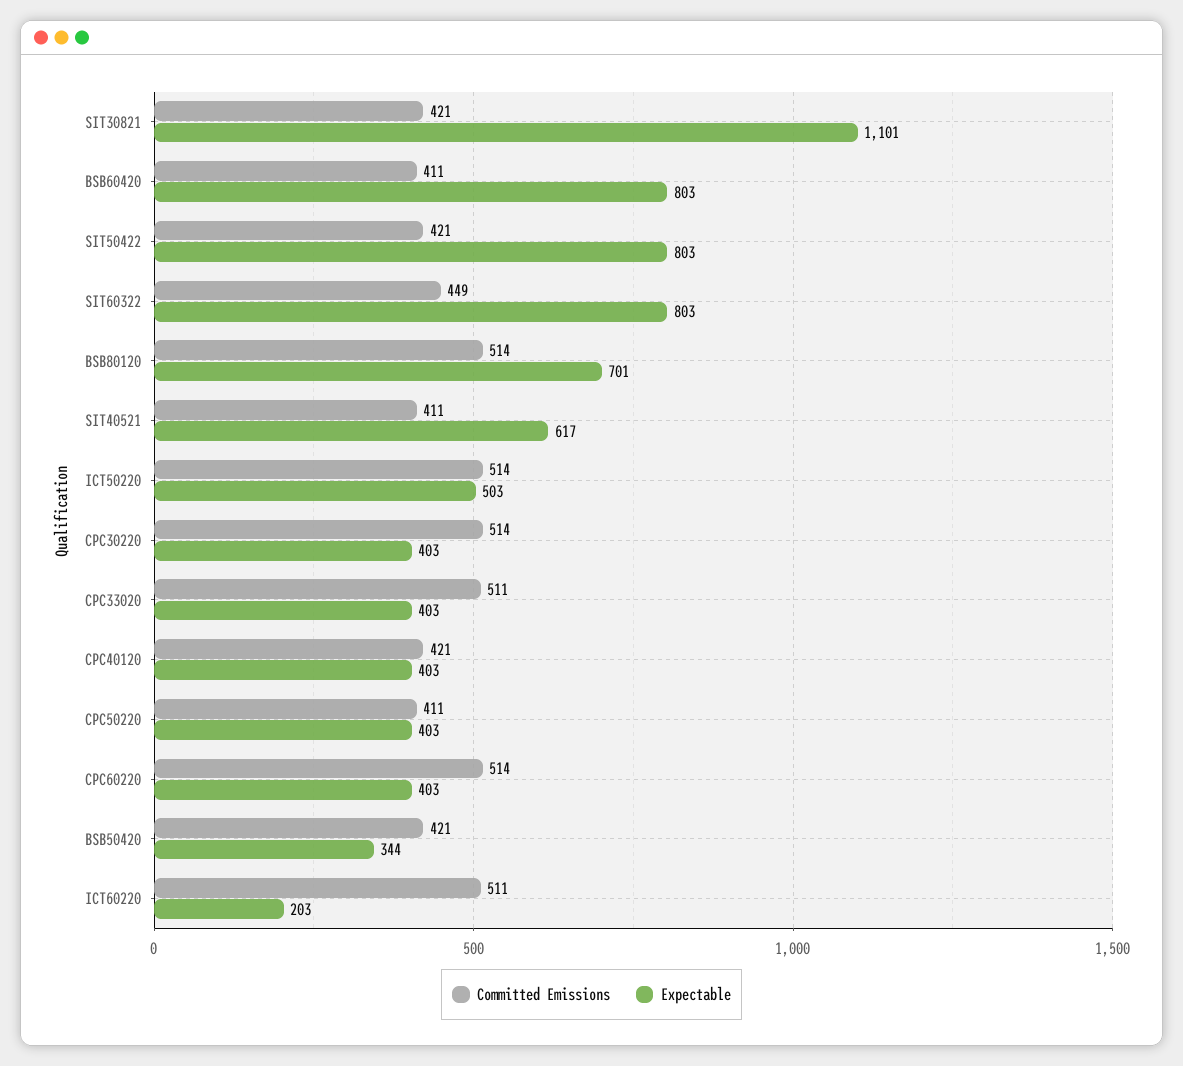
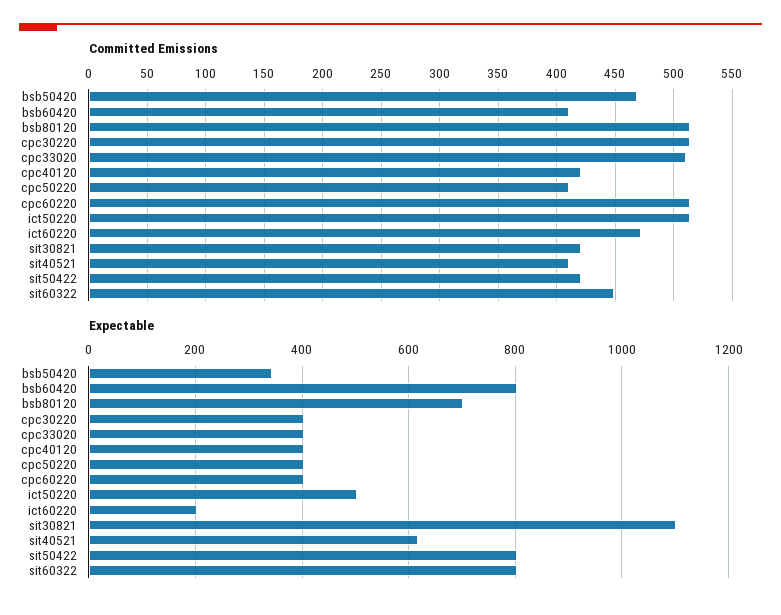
Committed Emissions, BSB50420: 421 -> 470
Committed Emissions, ICT60220: 511 -> 470

